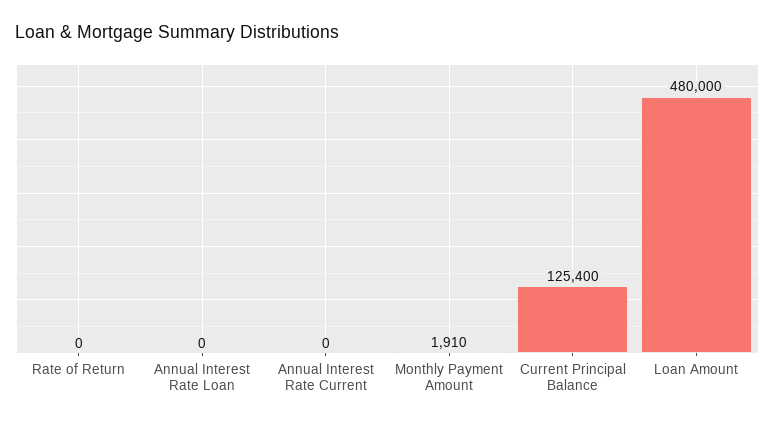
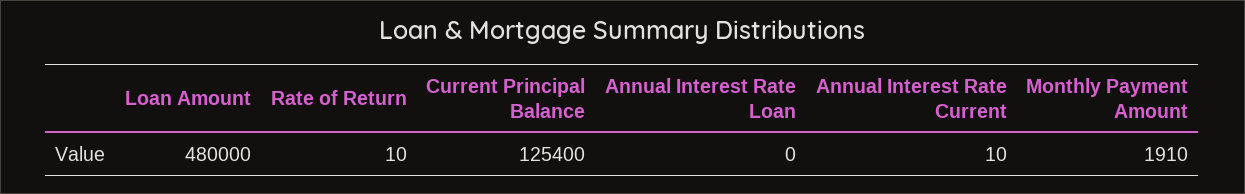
Rate of Return: 0 -> 10
Annual Interest Rate Current: 0 -> 10

